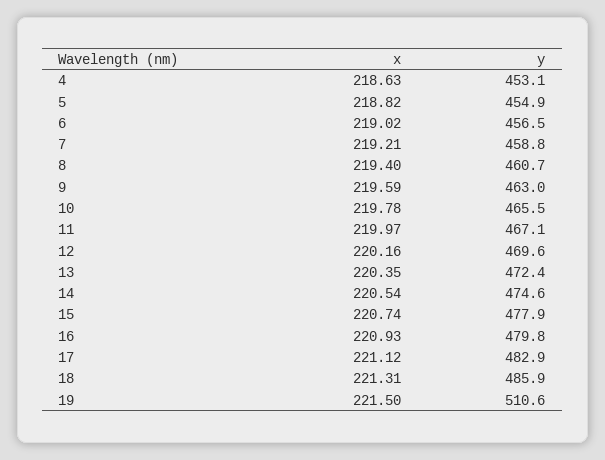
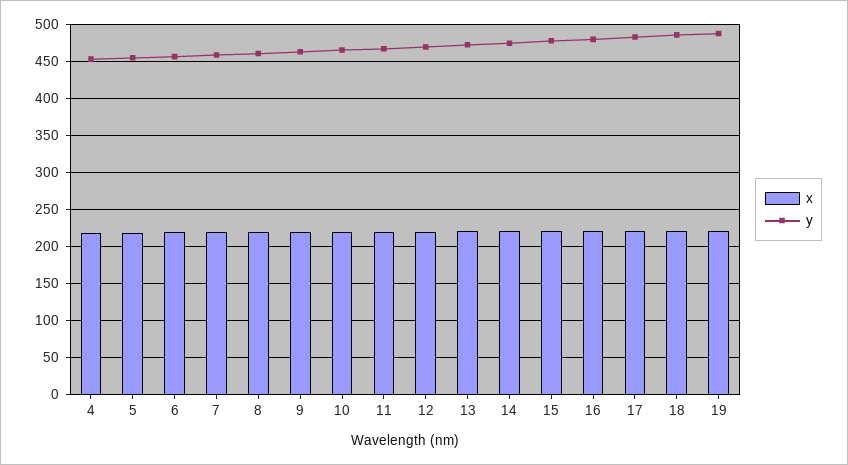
y, 19: 510.6 -> 490

